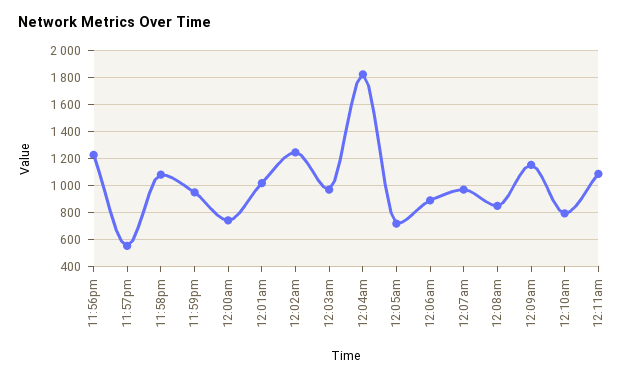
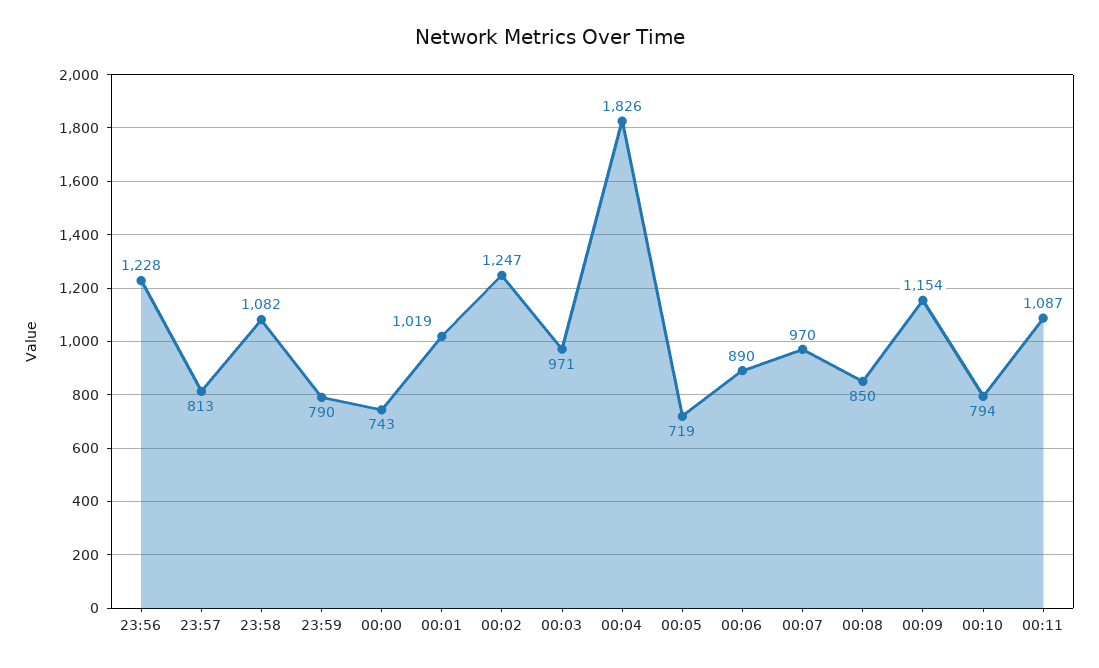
11:57pm: 550 -> 813
11:59pm: 950 -> 790

